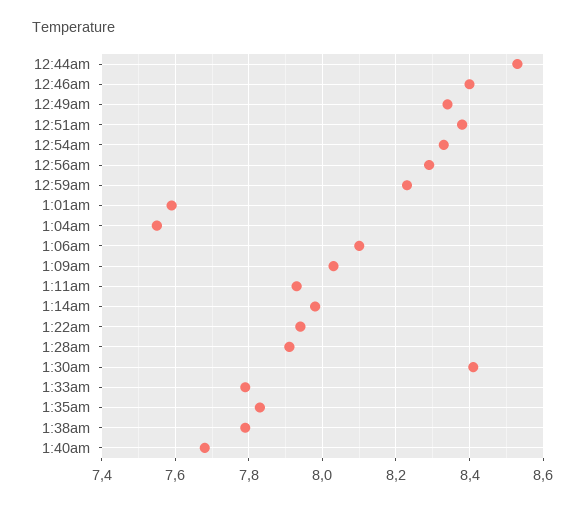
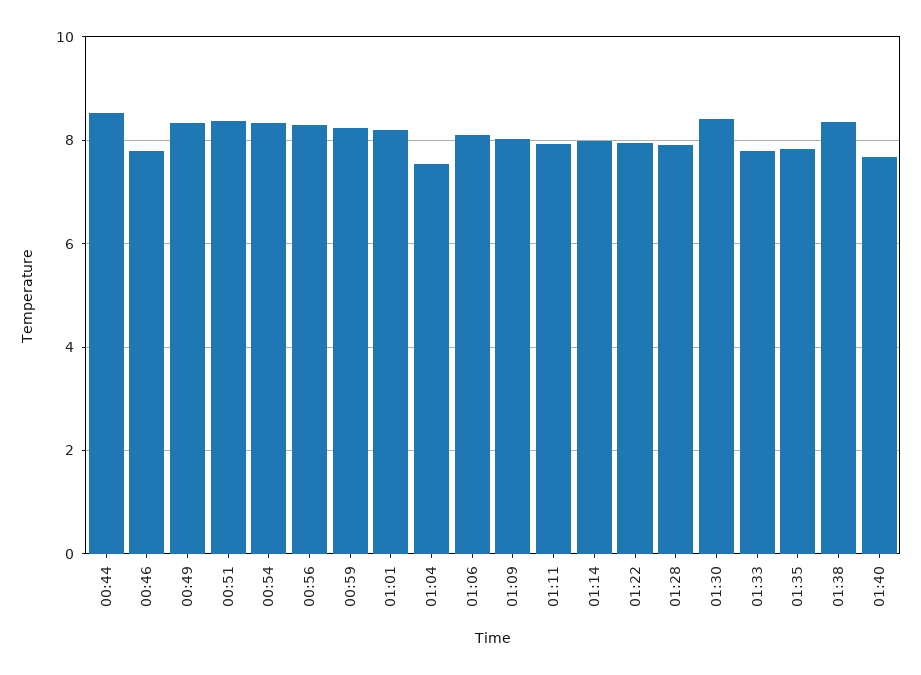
12:46am: 8.4 -> 7.8
1:01am: 7.6 -> 8.2
1:38am: 7.8 -> 8.4

